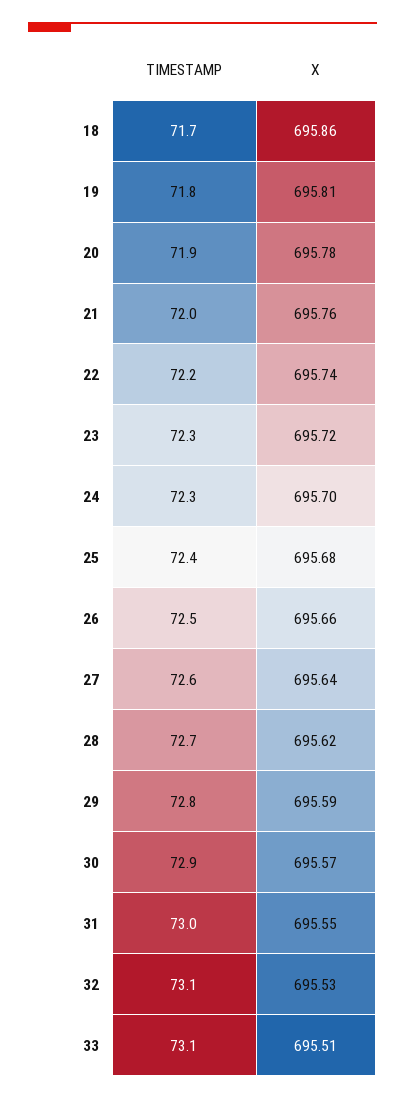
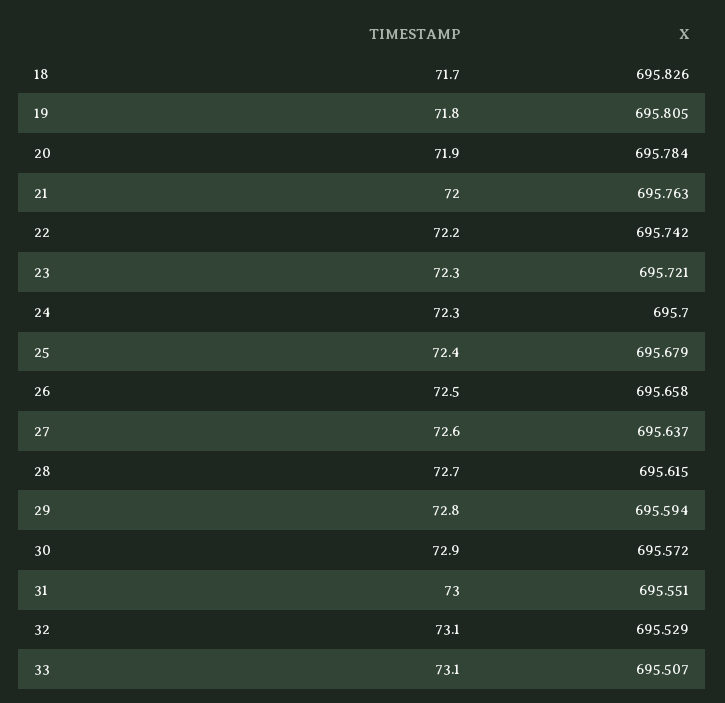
X, 18: 695.86 -> 695.826

